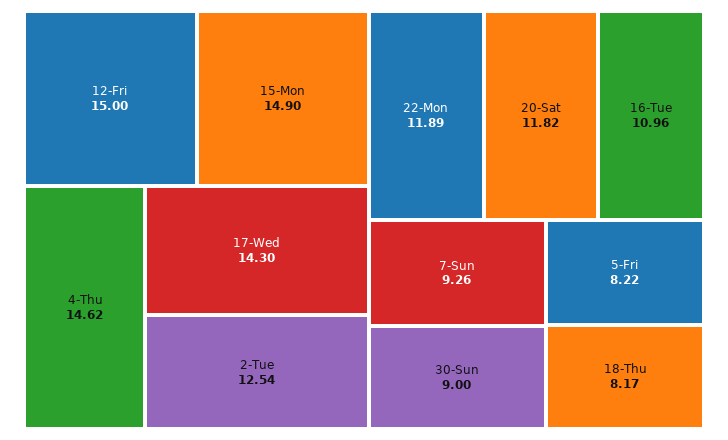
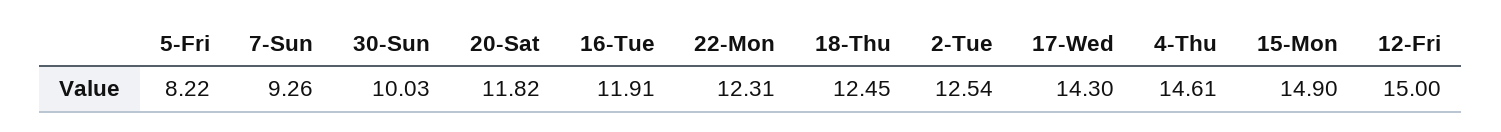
4-Thu: 14.62 -> 14.61
22-Mon: 11.89 -> 12.31
16-Tue: 10.96 -> 11.91
30-Sun: 9 -> 10.03
18-Thu: 8.17 -> 12.45

